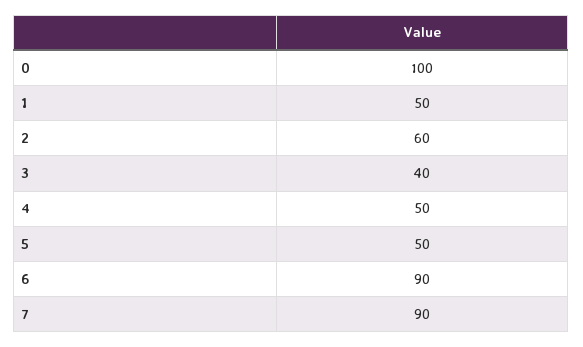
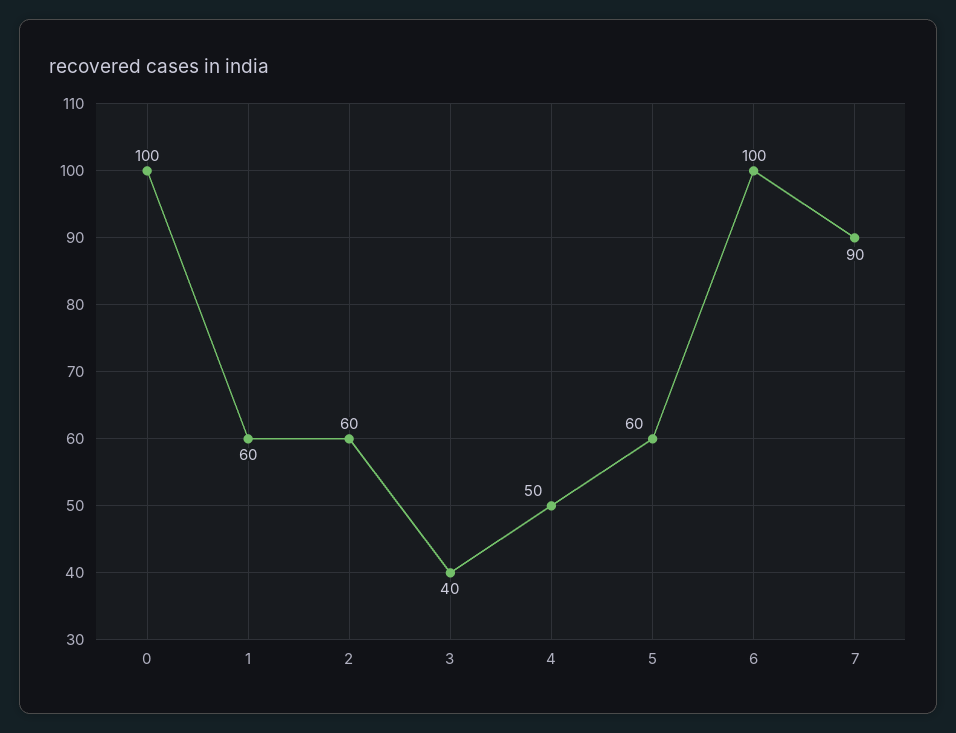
1: 50 -> 60
5: 50 -> 60
6: 90 -> 100

